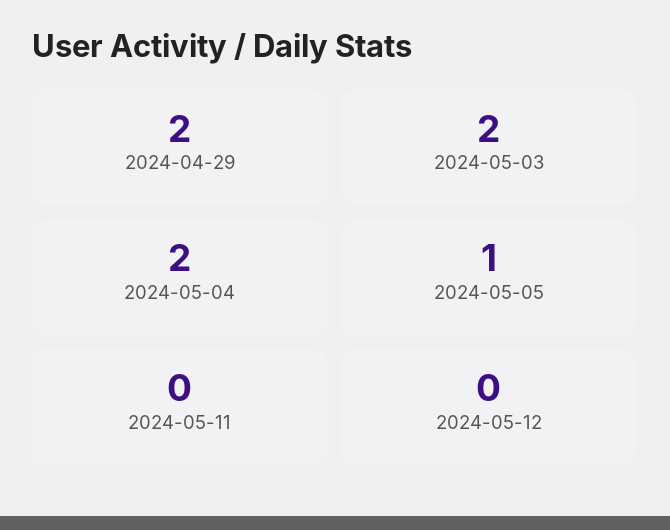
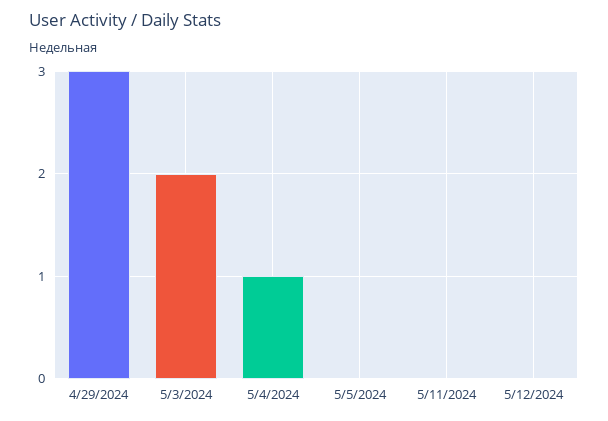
2024-04-29: 2 -> 3
2024-05-04: 2 -> 1
2024-05-05: 1 -> 0

